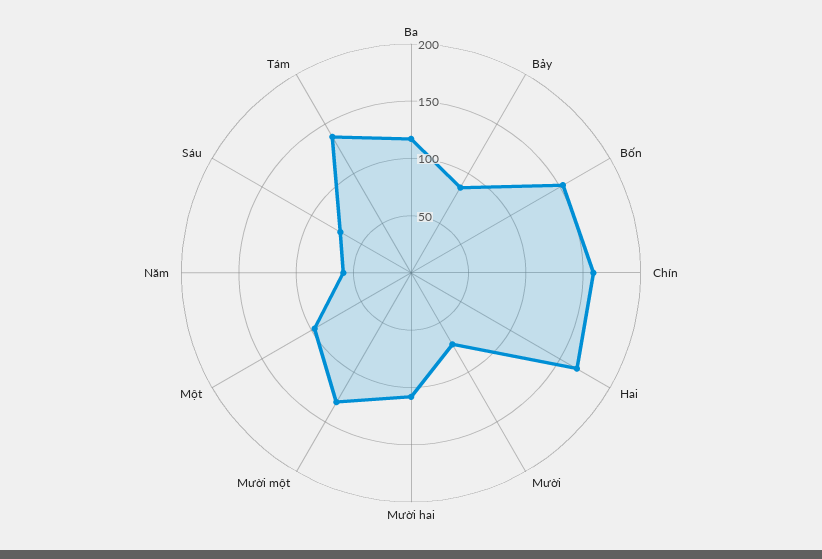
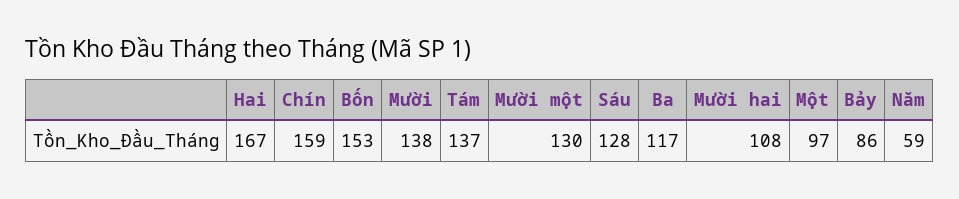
Mười: 70 -> 138
Sáu: 70 -> 128

